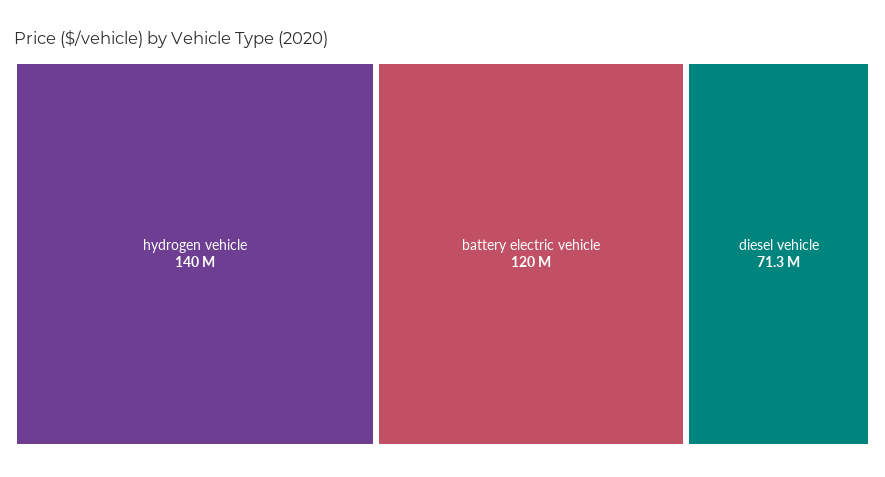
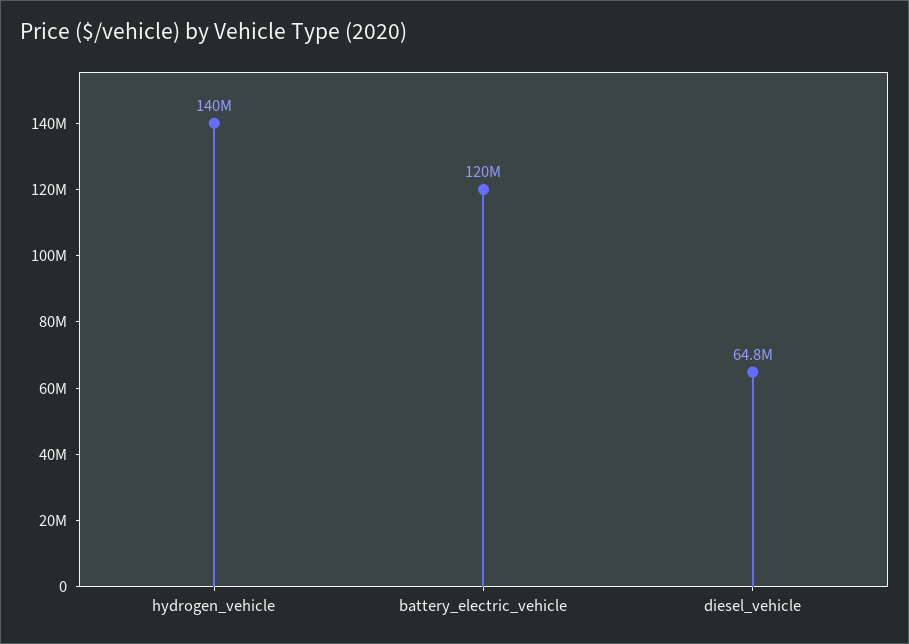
diesel vehicle: 71300000 -> 64800000

